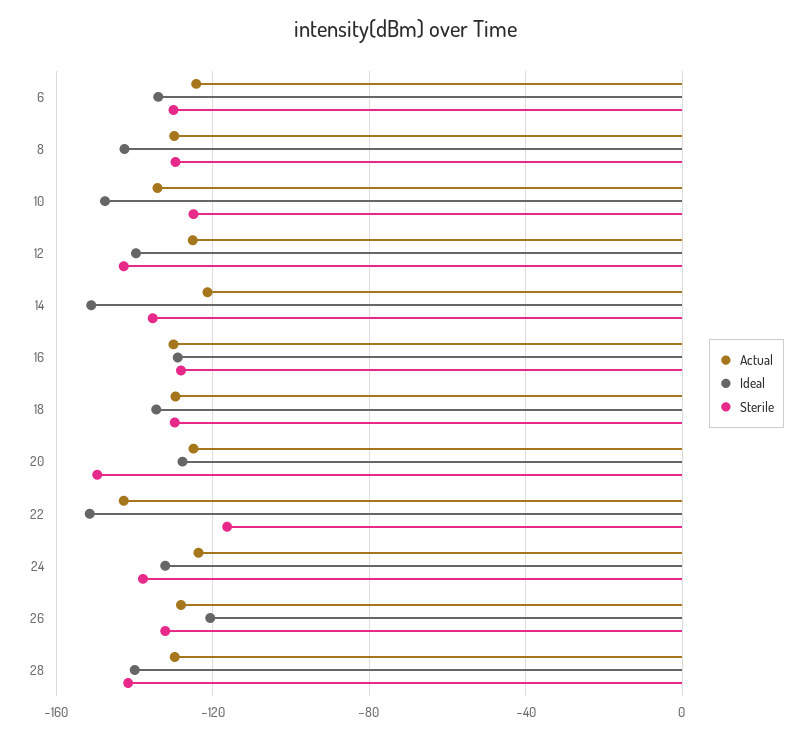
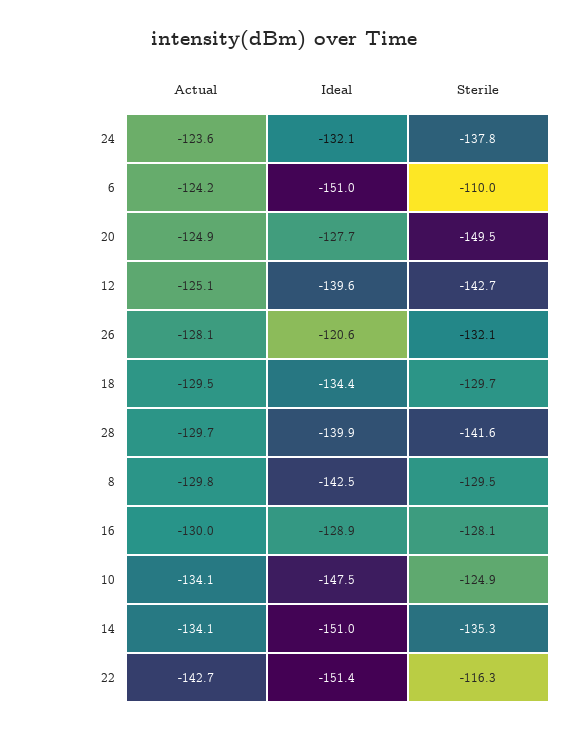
Ideal, 6: -135 -> -151
Sterile, 6: -130 -> -110
Actual, 14: -120 -> -134.1

